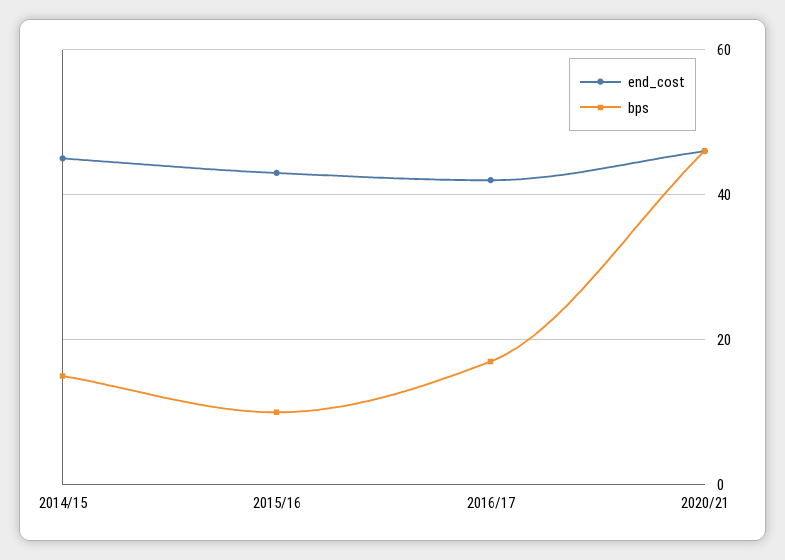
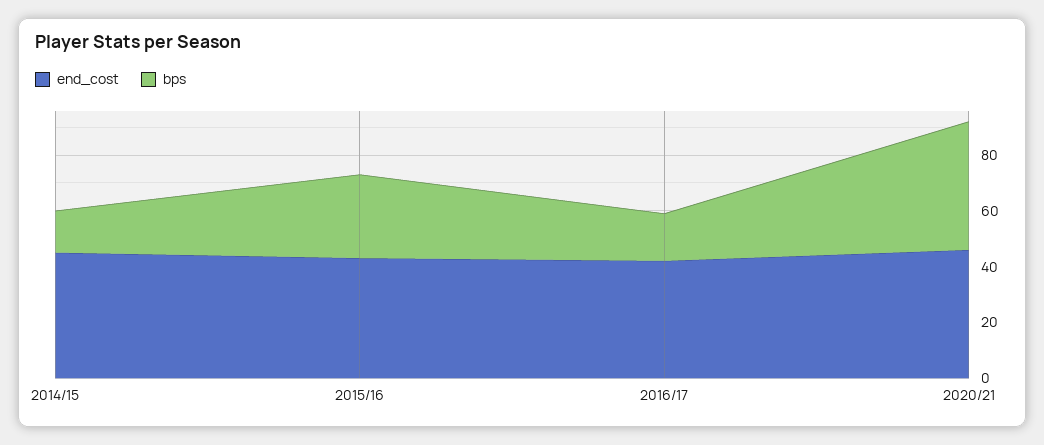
bps, 2015/16: 10 -> 30

